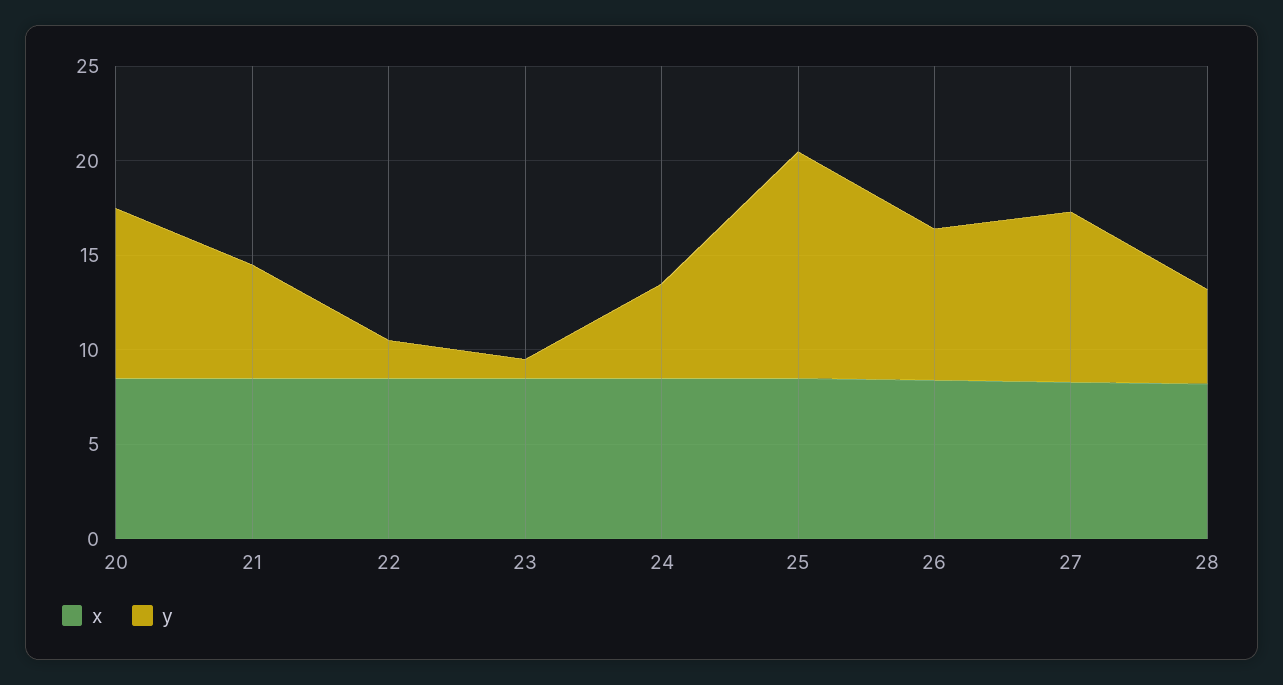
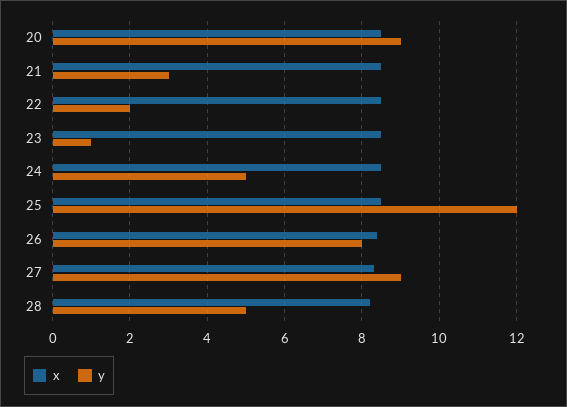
y, 21: 6 -> 3

